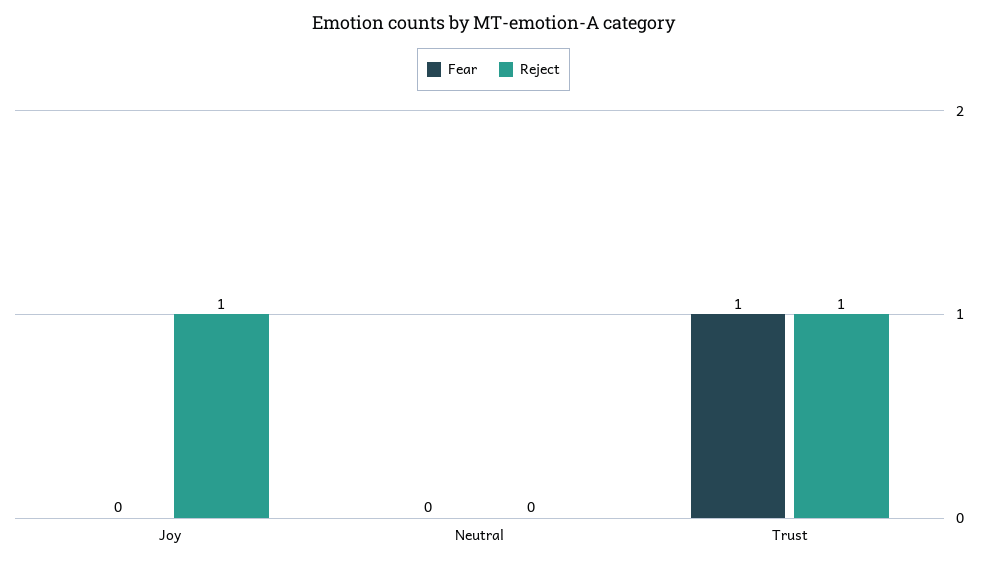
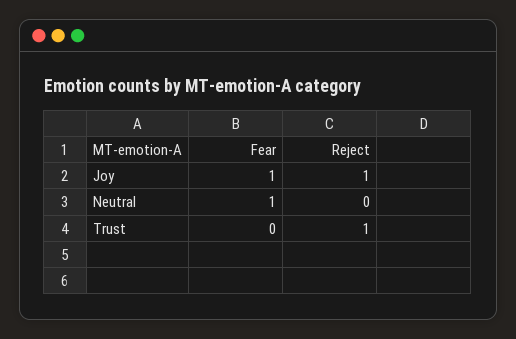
Fear, Joy: 0 -> 1
Fear, Neutral: 0 -> 1
Fear, Trust: 1 -> 0

